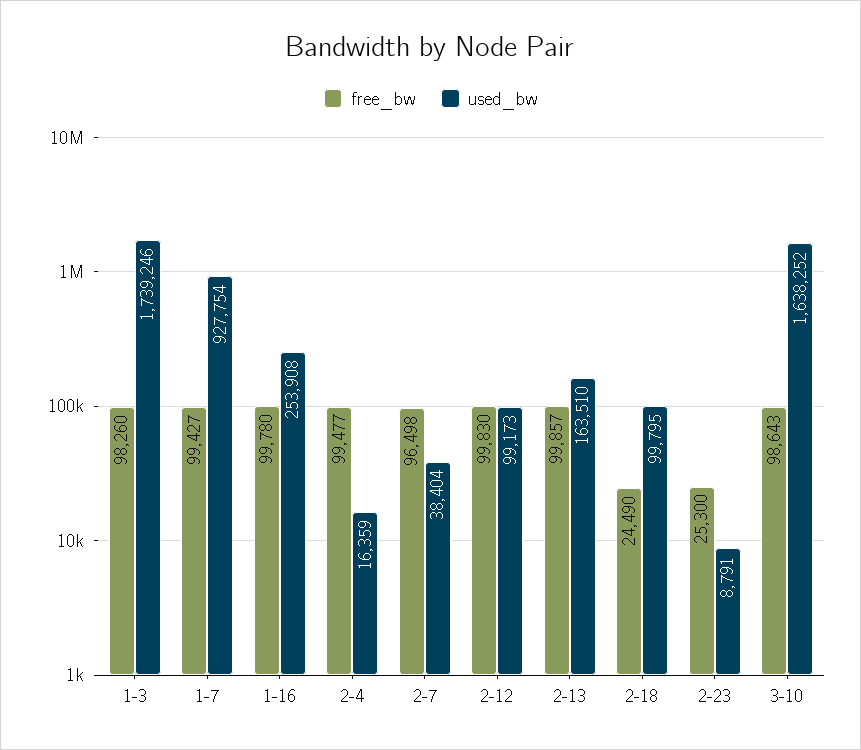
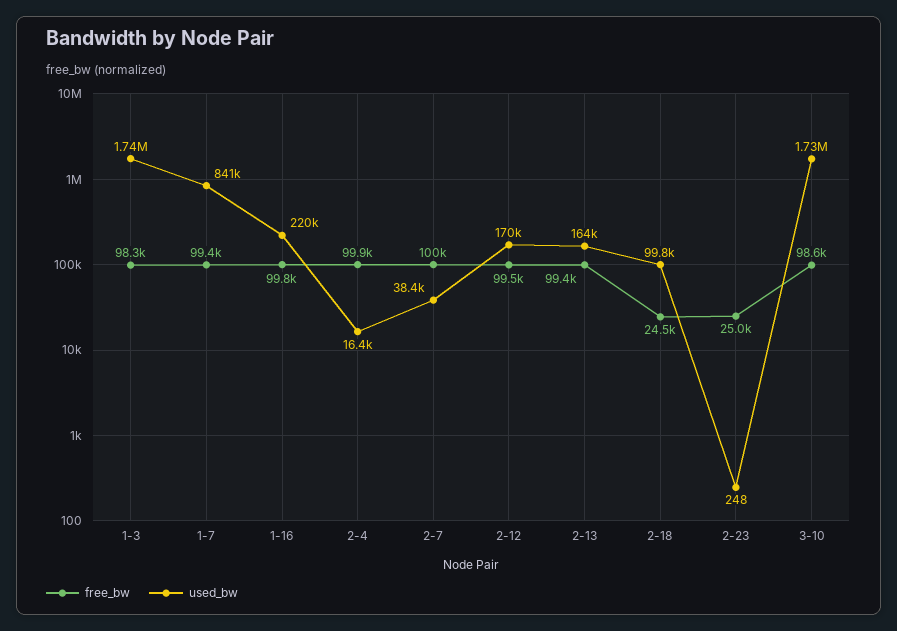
used_bw, 1-7: 927754 -> 841000
used_bw, 1-16: 253908 -> 220000
free_bw, 2-4: 99477 -> 99900
free_bw, 2-7: 96498 -> 100000
free_bw, 2-12: 99830 -> 99500
used_bw, 2-12: 99173 -> 170000
free_bw, 2-13: 99857 -> 99400
free_bw, 2-23: 25300 -> 25000
used_bw, 2-23: 8791 -> 248
used_bw, 3-10: 1638252 -> 1730000

